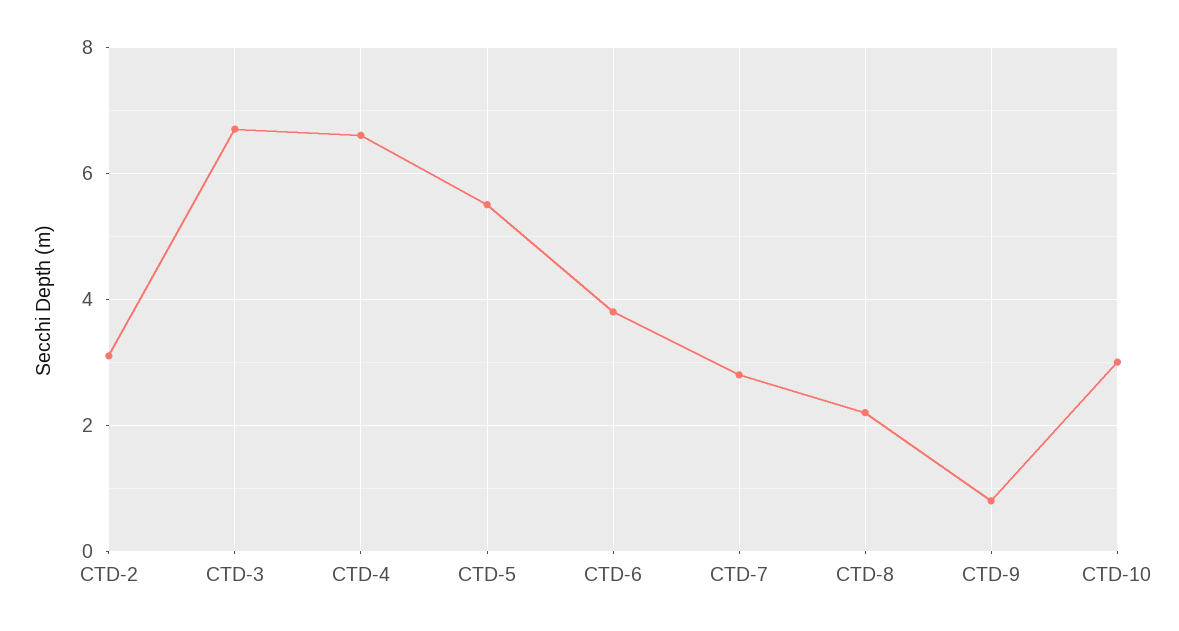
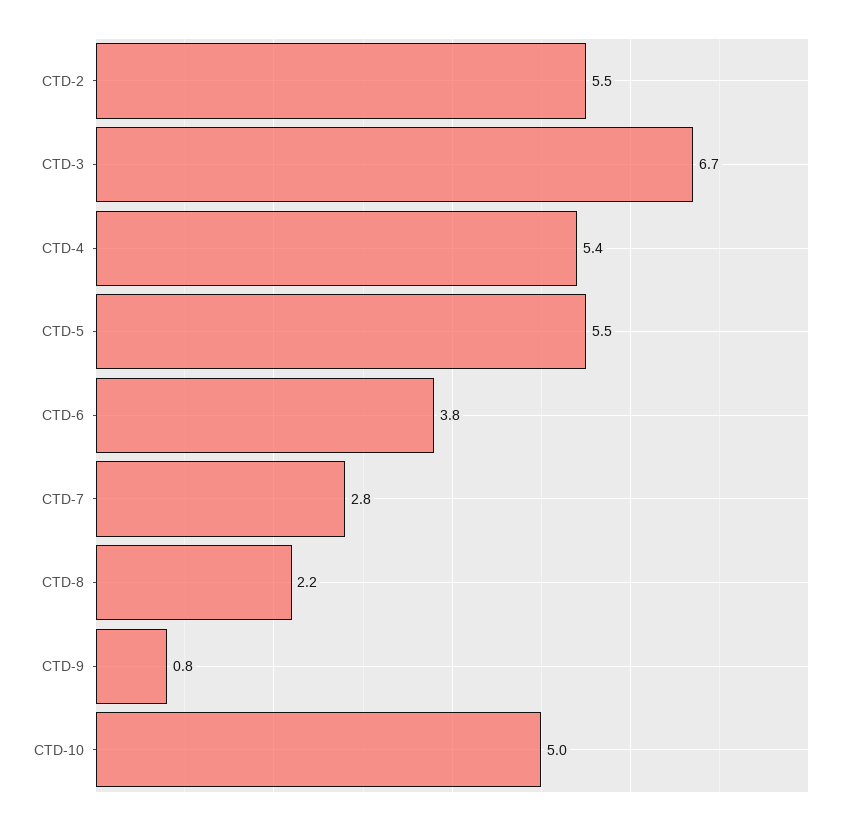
CTD-2: 3 -> 5.5
CTD-4: 6.5 -> 5.4
CTD-10: 3 -> 5

